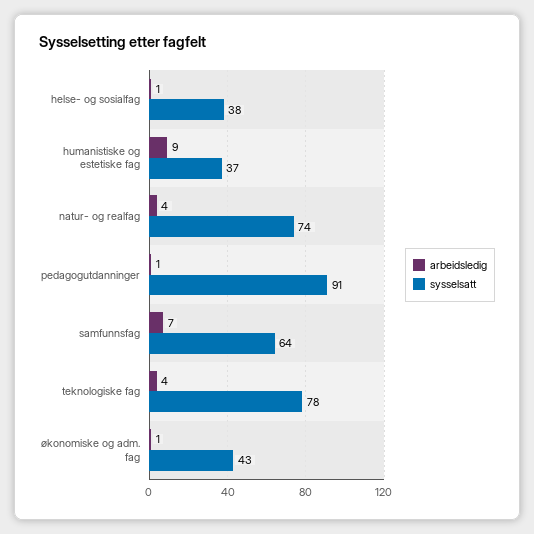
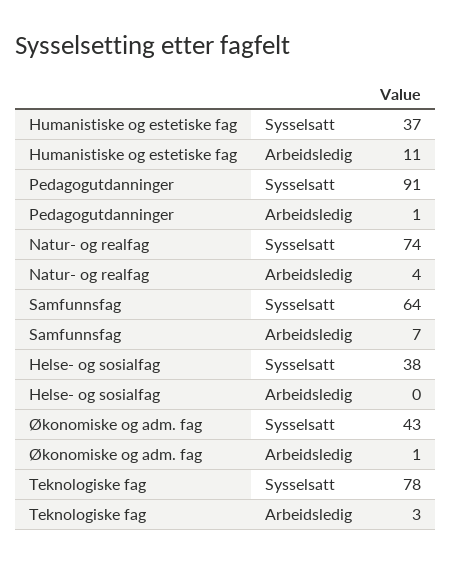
arbeidsledig, helse- og sosialfag: 1 -> 0
arbeidsledig, humanistiske og estetiske fag: 9 -> 11
arbeidsledig, teknologiske fag: 4 -> 3

